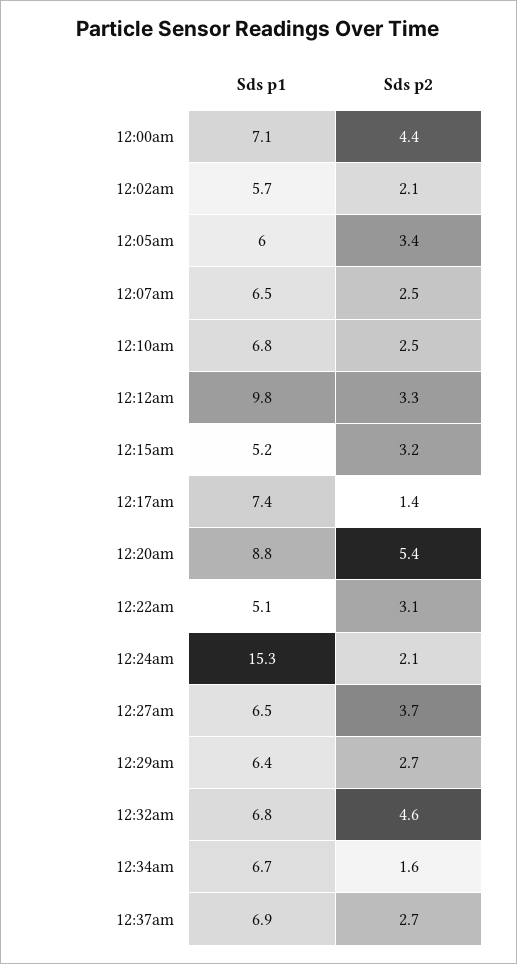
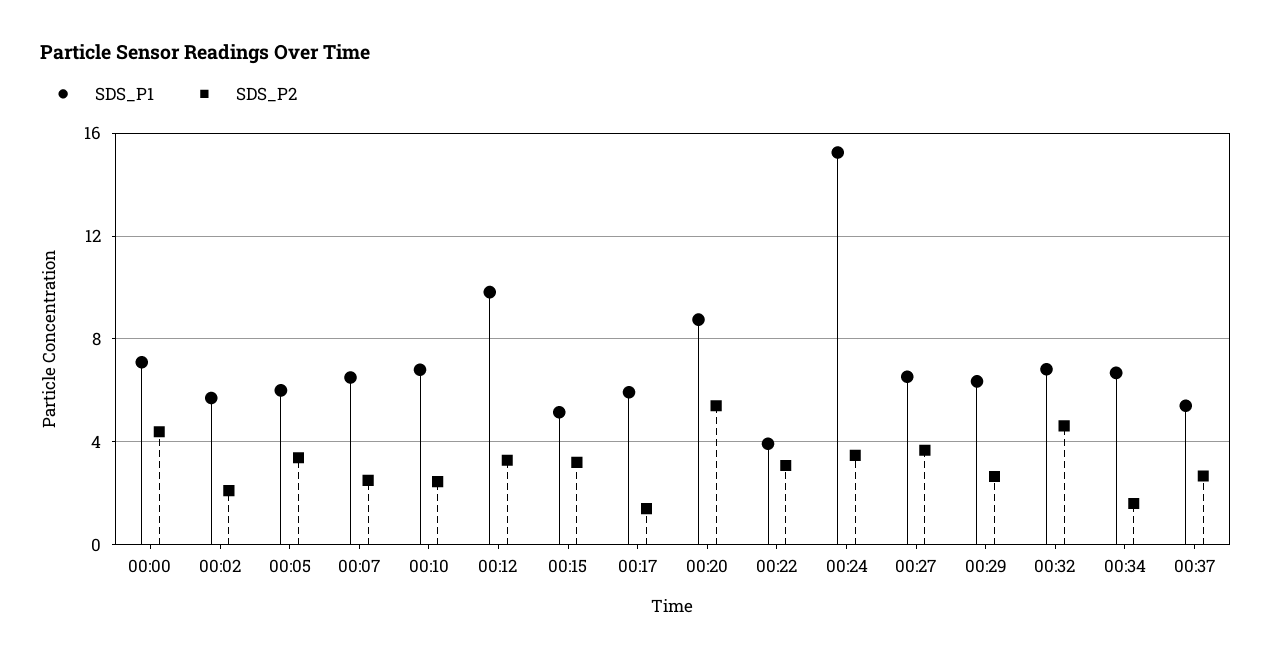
Sds p1, 12:17am: 7.4 -> 6
Sds p1, 12:22am: 5.1 -> 4
Sds p2, 12:24am: 2.1 -> 3.5
Sds p1, 12:37am: 6.9 -> 5.5

